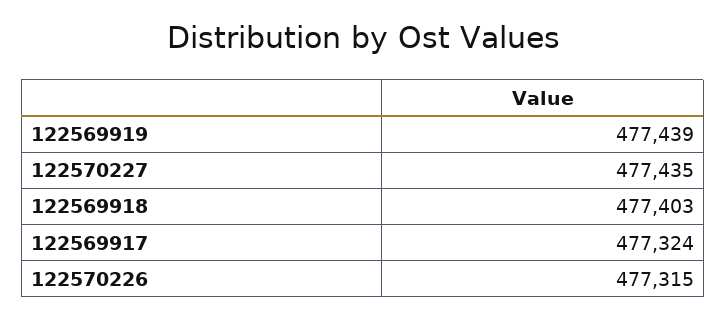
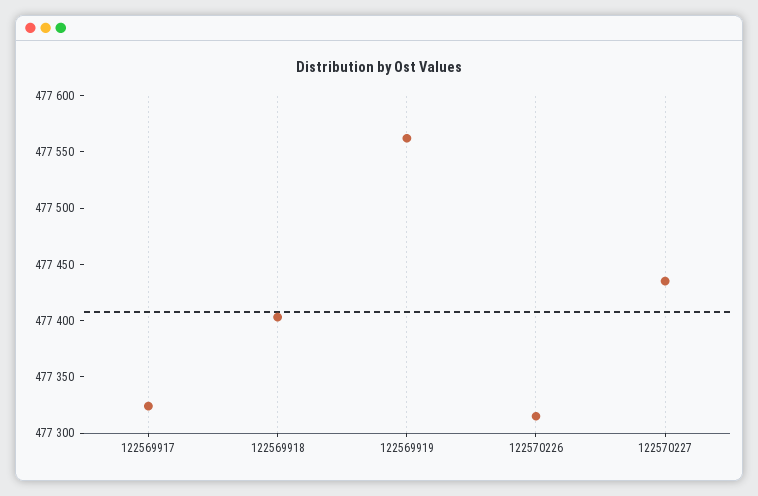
122569919: 477439 -> 477560

